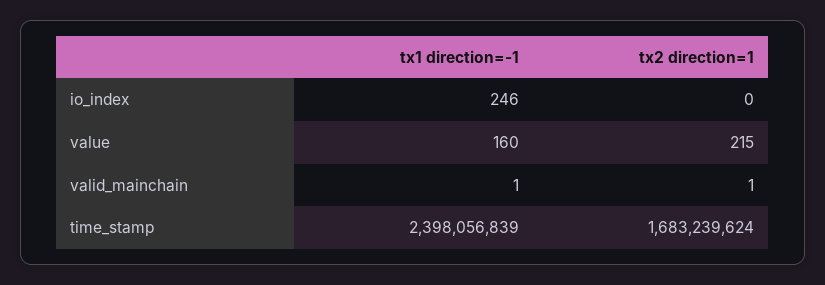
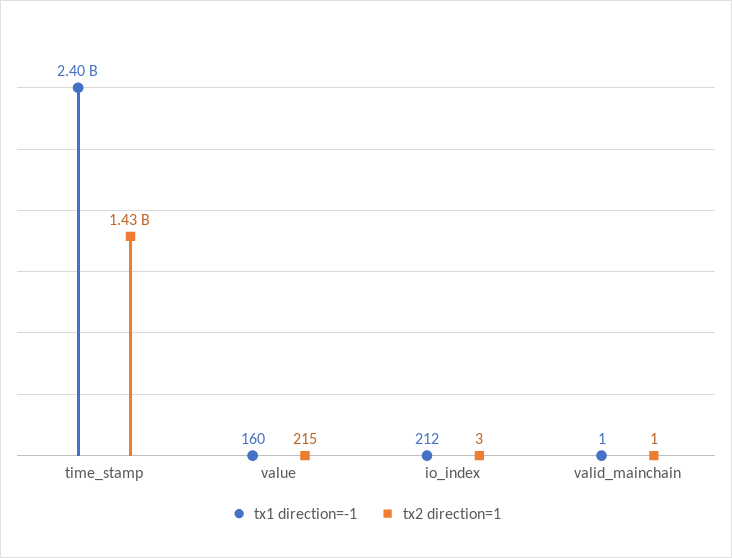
tx1 direction=-1, io_index: 246 -> 212
tx2 direction=1, io_index: 0 -> 3
tx2 direction=1, time_stamp: 1683239624 -> 1430000000

